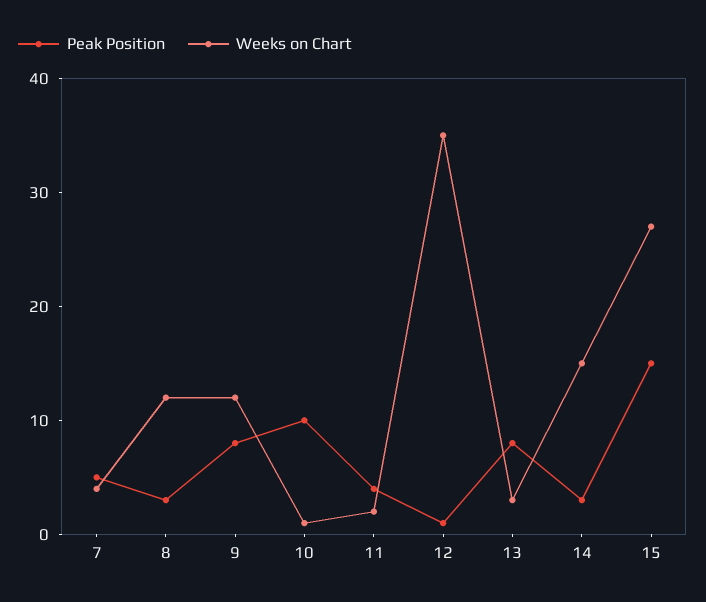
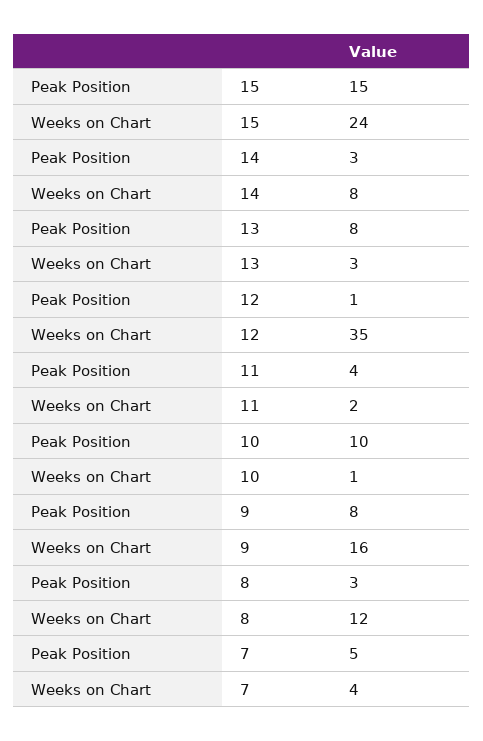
Weeks on Chart, 9: 12 -> 16
Weeks on Chart, 14: 15 -> 8
Weeks on Chart, 15: 27 -> 24

